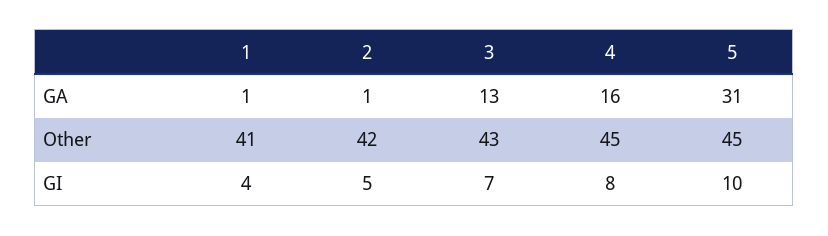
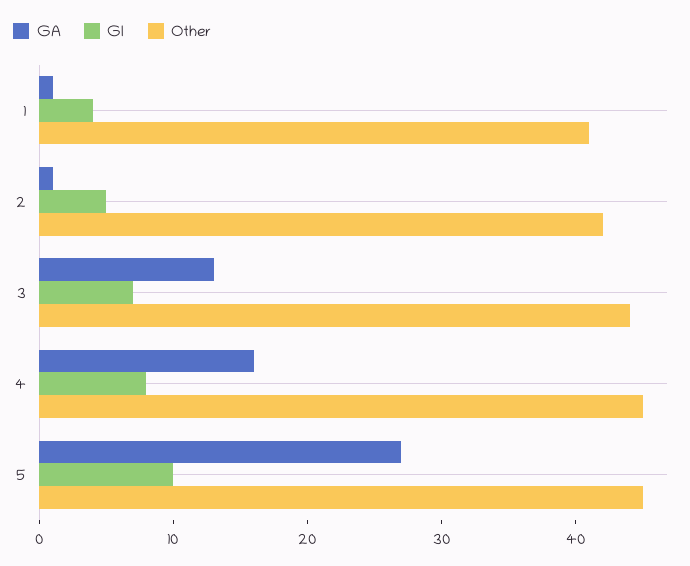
GA, 5: 31 -> 27
Other, 3: 43 -> 44

